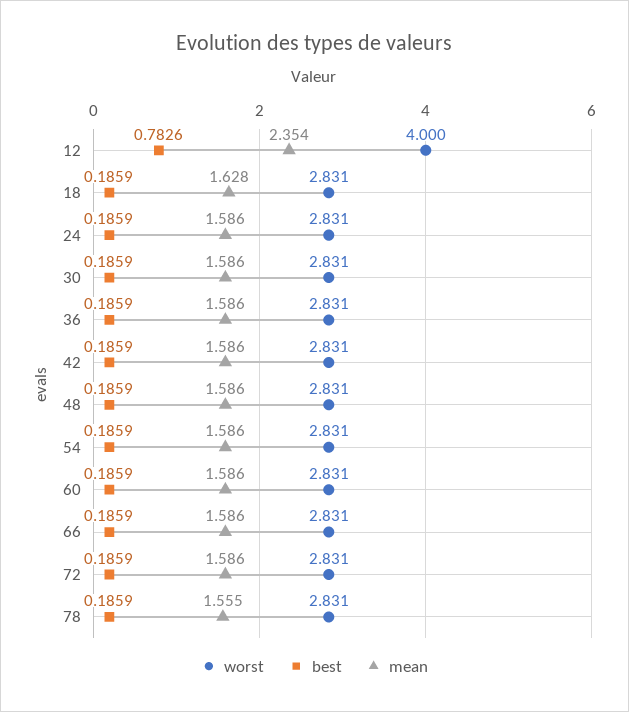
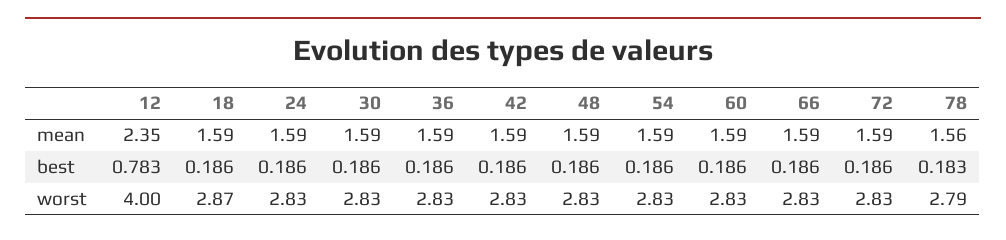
worst, 18: 2.831 -> 2.87
mean, 18: 1.628 -> 1.59
worst, 78: 2.831 -> 2.79
best, 78: 0.1859 -> 0.183

